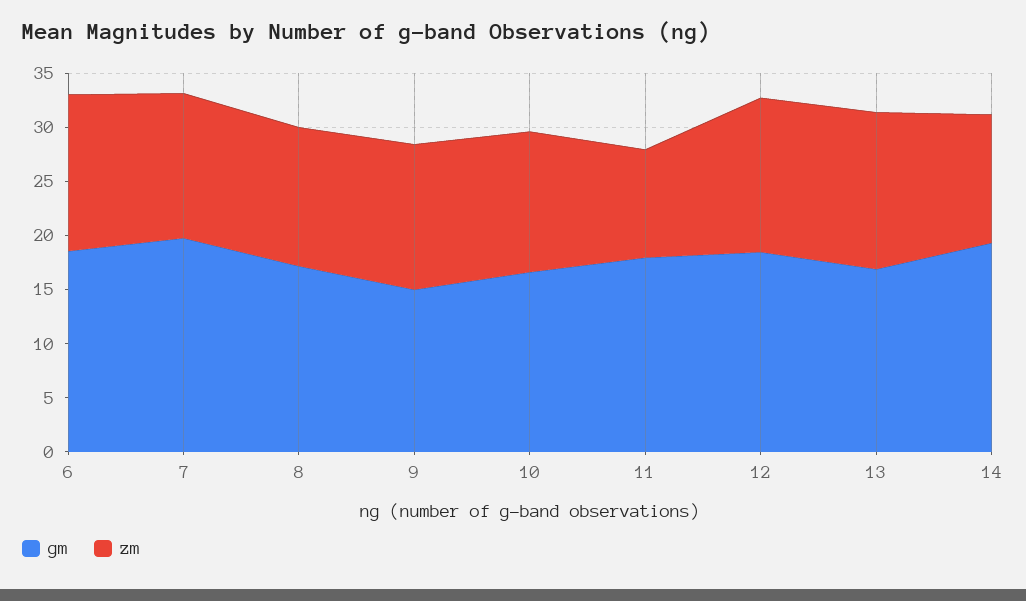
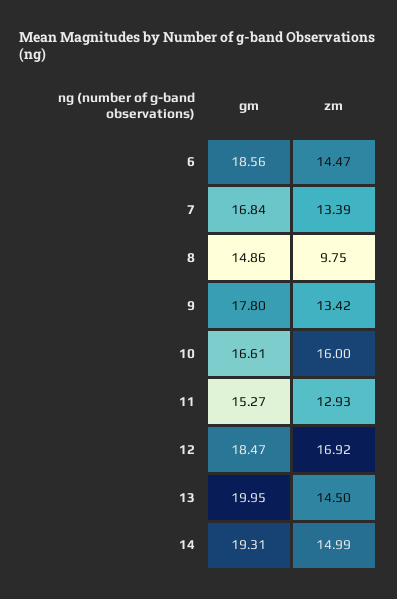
gm, 7: 20 -> 16.84
gm, 8: 17 -> 14.86
zm, 8: 13 -> 9.75
gm, 9: 15 -> 17.8
zm, 10: 13 -> 16
gm, 11: 18 -> 15.27
zm, 11: 10 -> 12.93
zm, 12: 14 -> 16.92
gm, 13: 17 -> 19.95
zm, 14: 12 -> 14.99

